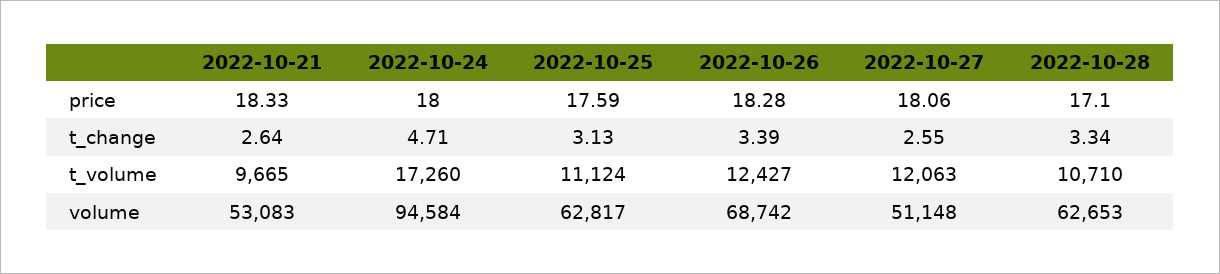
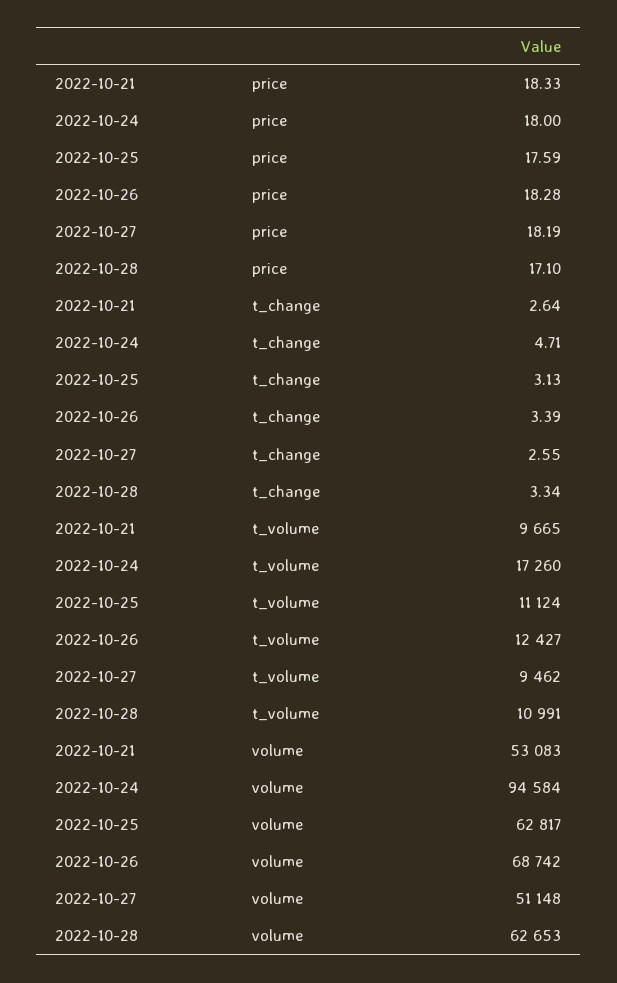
2022-10-27, price: 18.06 -> 18.19
2022-10-27, t_volume: 12063 -> 9462
2022-10-28, t_volume: 10710 -> 10991

